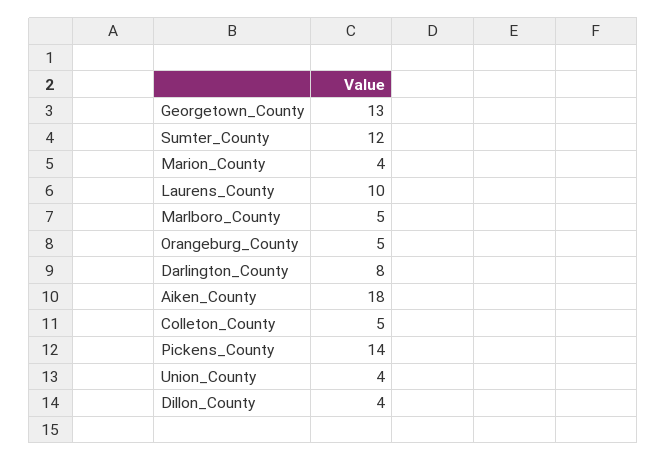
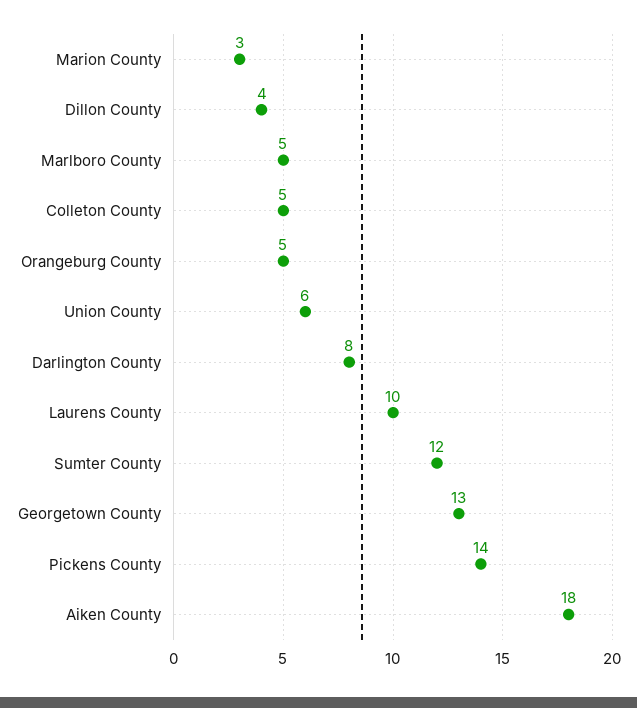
Marion_County: 4 -> 3
Union_County: 4 -> 6

